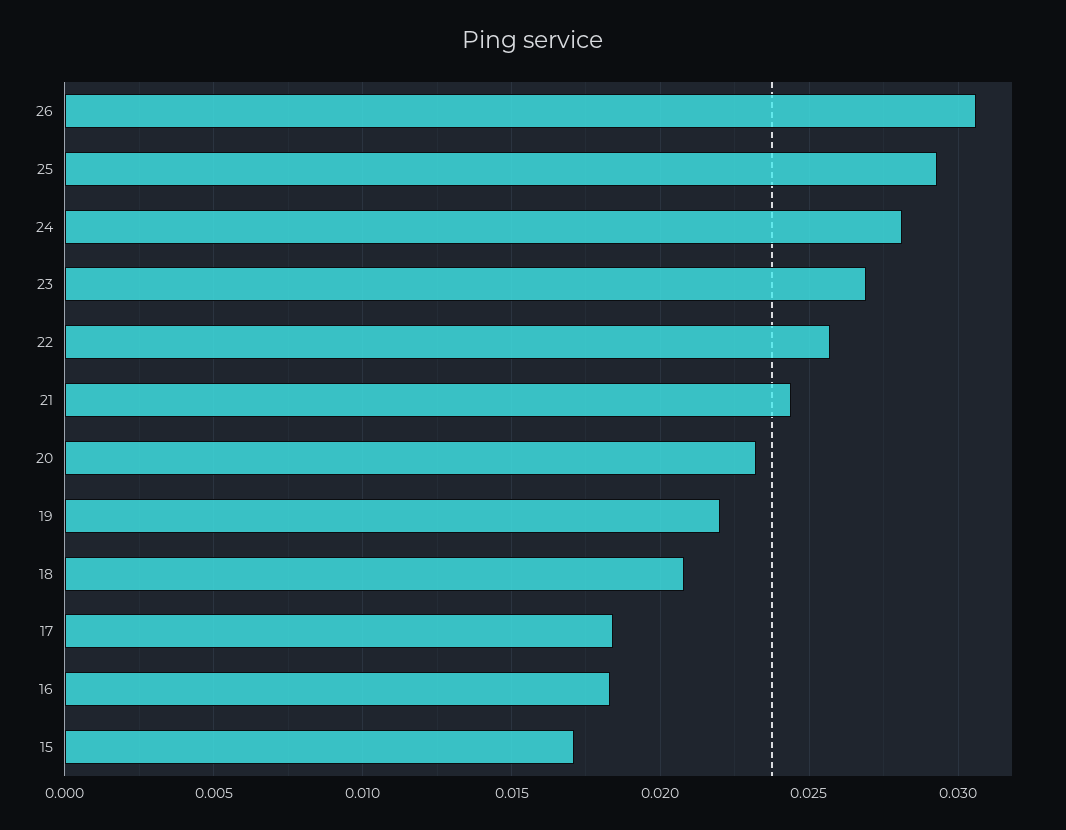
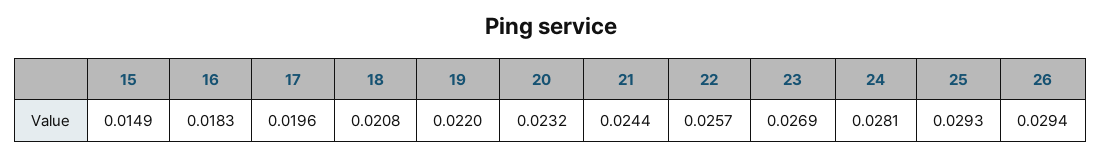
26: 0.0305 -> 0.0294
17: 0.0185 -> 0.0196
15: 0.017 -> 0.0149

